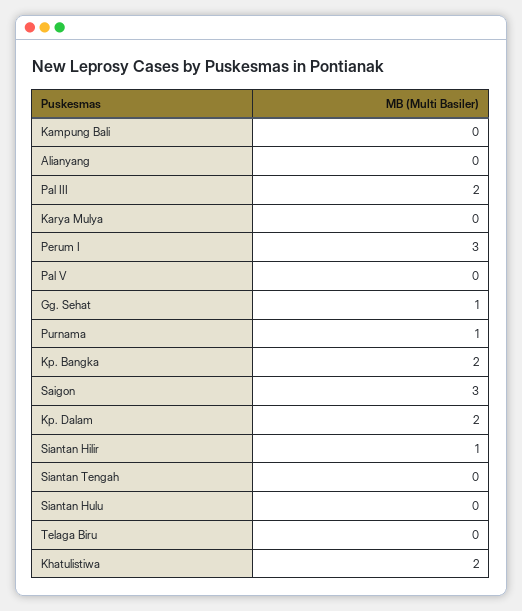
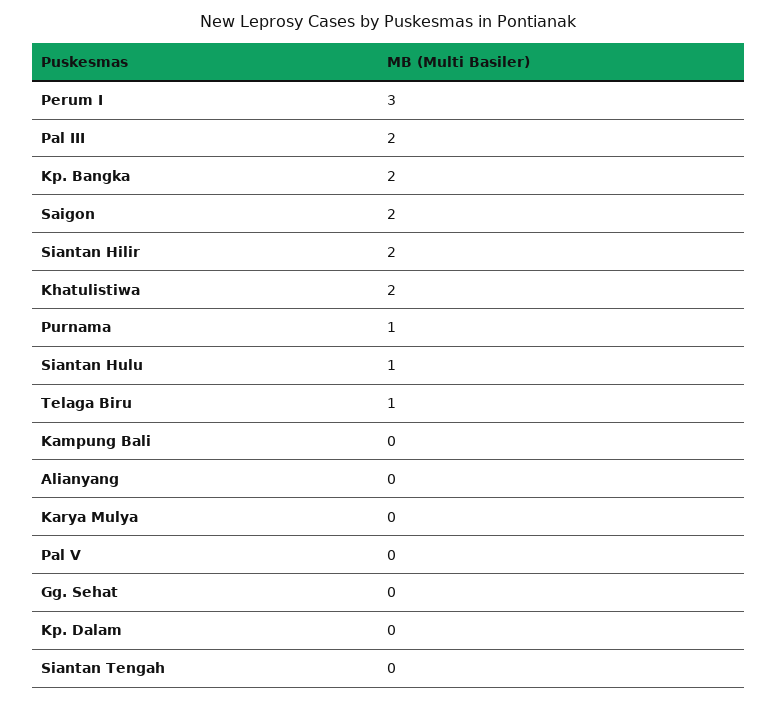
Gg. Sehat: 1 -> 0
Saigon: 3 -> 2
Kp. Dalam: 2 -> 0
Siantan Hilir: 1 -> 2
Siantan Hulu: 0 -> 1
Telaga Biru: 0 -> 1

